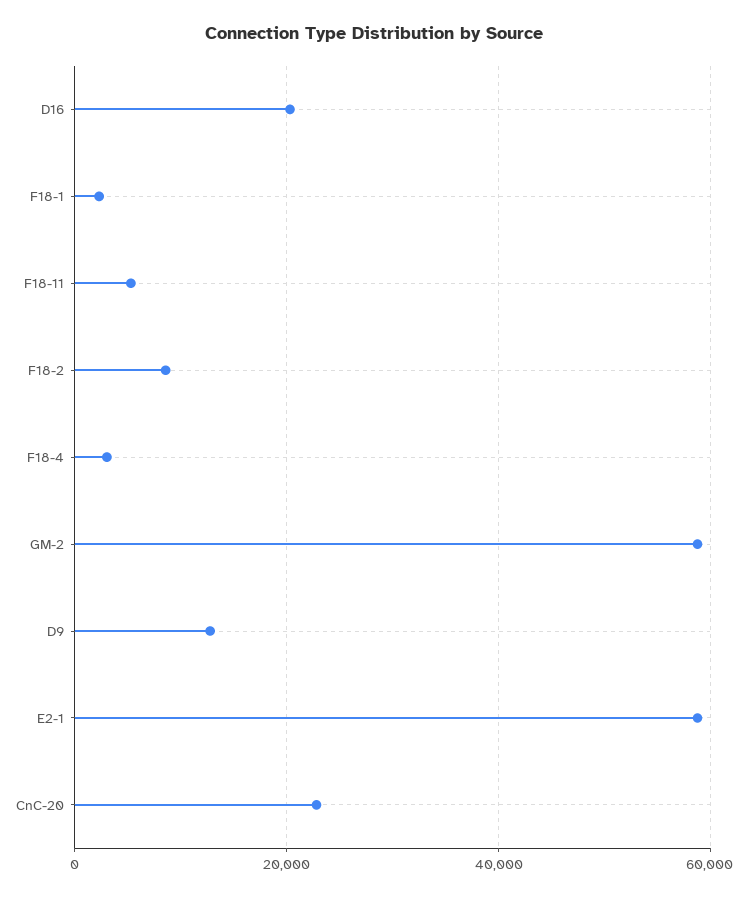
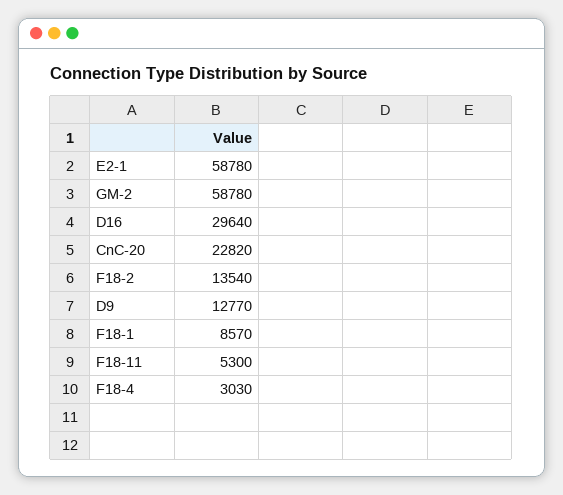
D16: 20000 -> 29640
F18-1: 2000 -> 8570
F18-2: 8000 -> 13540

